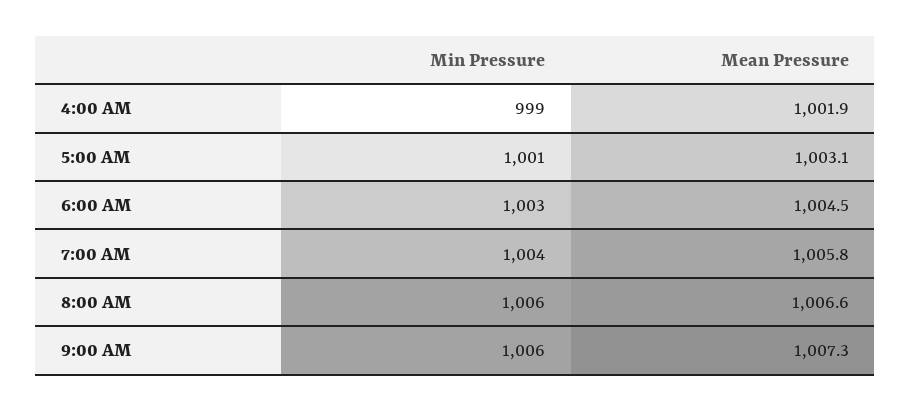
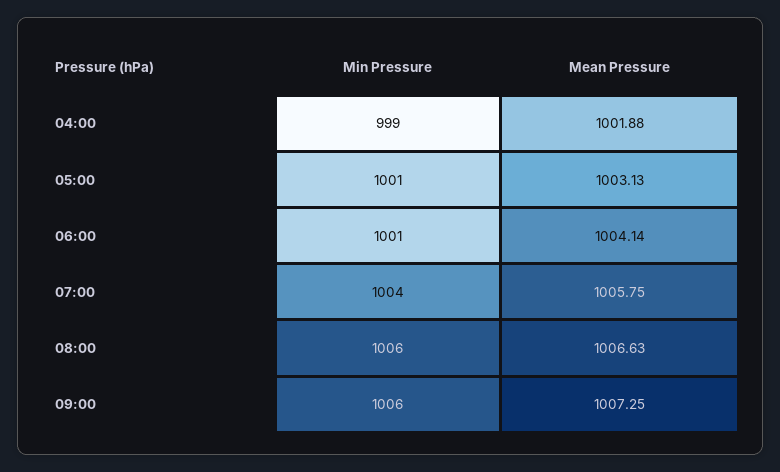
Min Pressure, 6:00 AM: 1003 -> 1001
Mean Pressure, 6:00 AM: 1004.5 -> 1004.14

